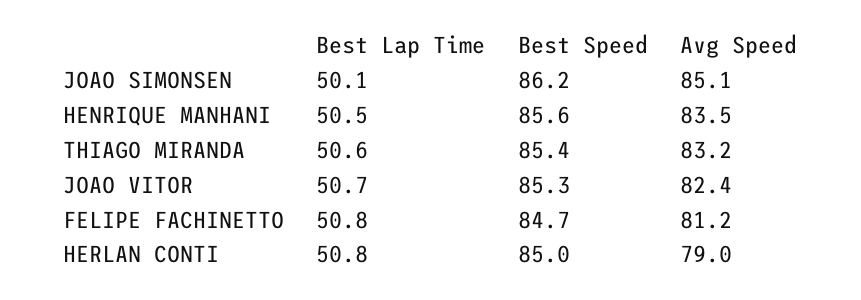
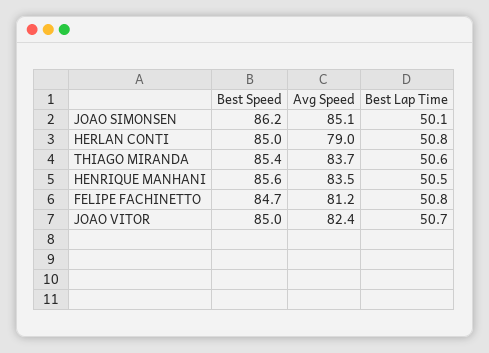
Avg Speed, THIAGO MIRANDA: 83.2 -> 83.7
Best Speed, JOAO VITOR: 85.3 -> 85

